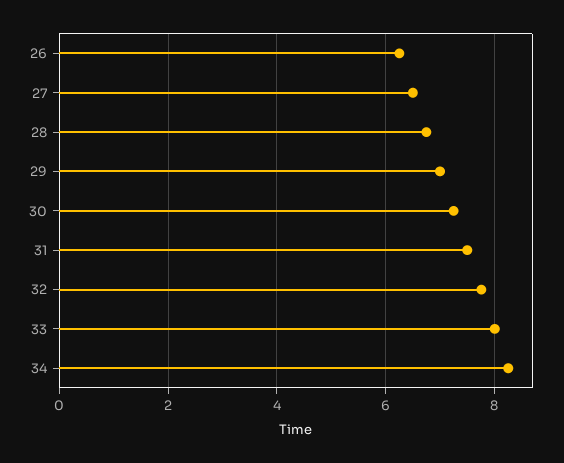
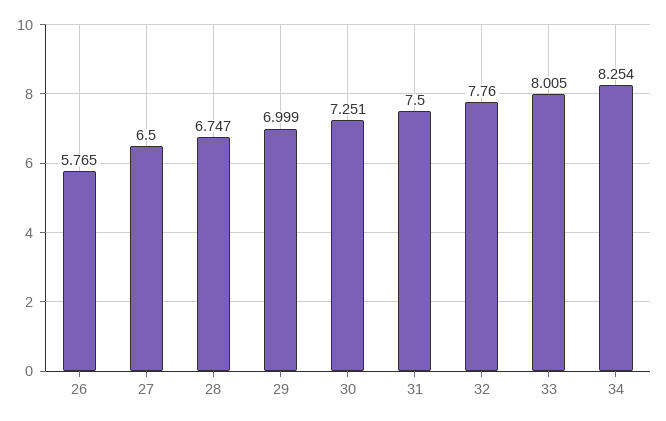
26: 6.2 -> 5.765

